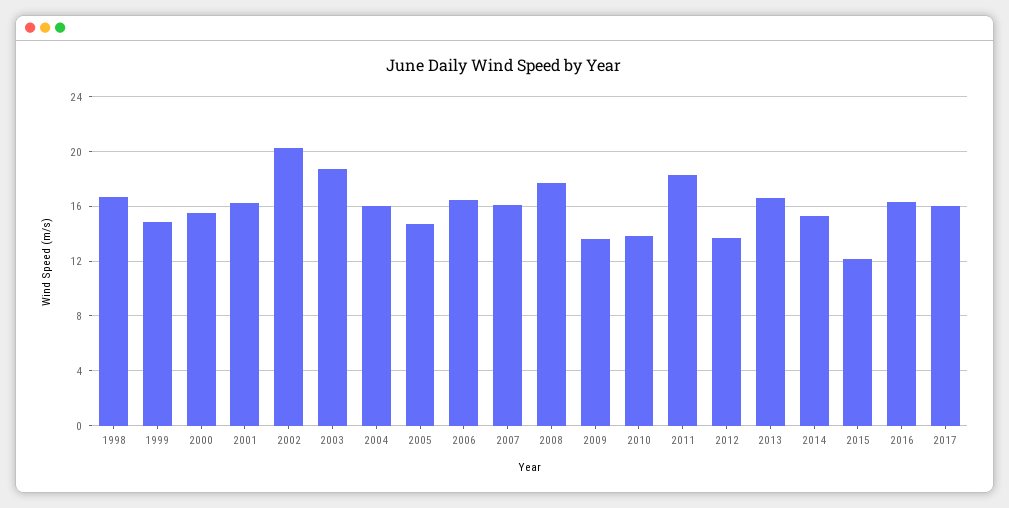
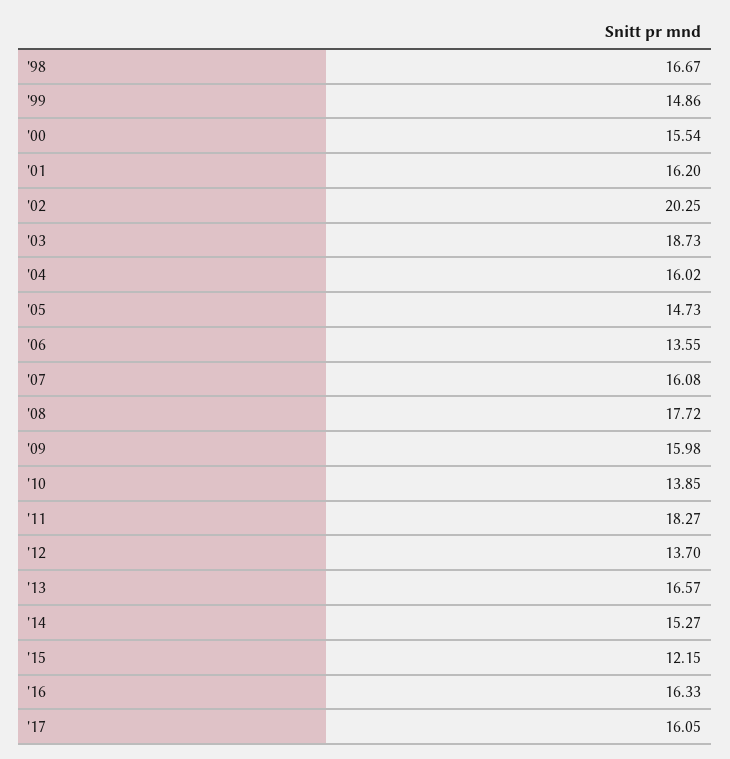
2006: 16.5 -> 13.55
2009: 13.5 -> 15.98

